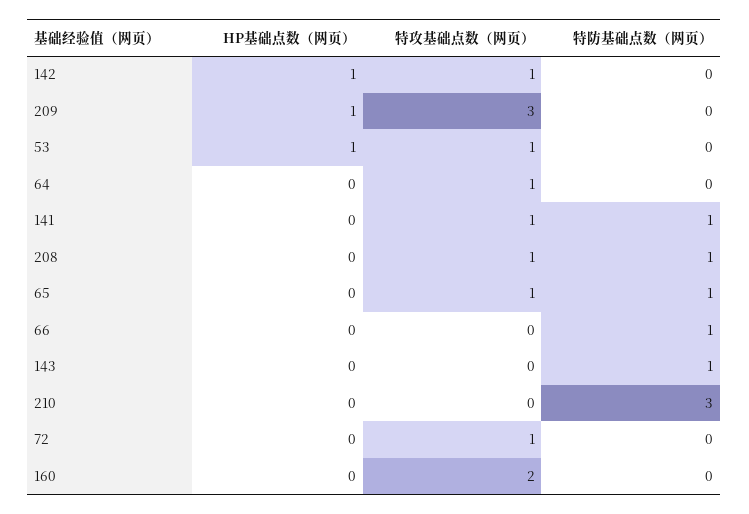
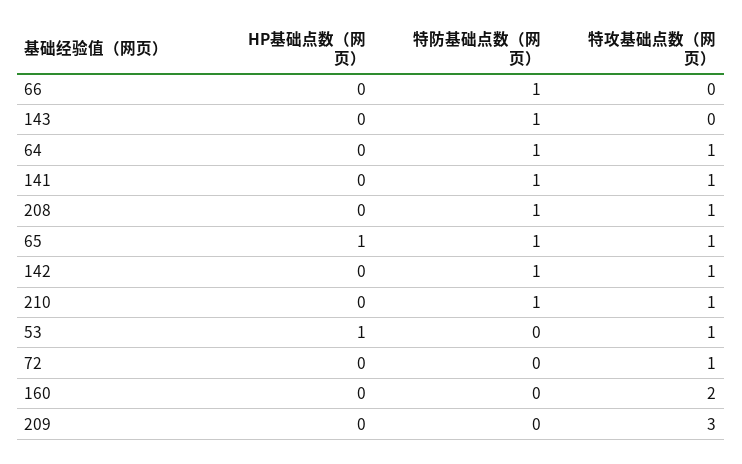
HP基础点数（网页）, 142: 1 -> 0
特防基础点数（网页）, 142: 0 -> 1
HP基础点数（网页）, 209: 1 -> 0
特防基础点数（网页）, 64: 0 -> 1
HP基础点数（网页）, 65: 0 -> 1
特攻基础点数（网页）, 210: 0 -> 1
特防基础点数（网页）, 210: 3 -> 1

